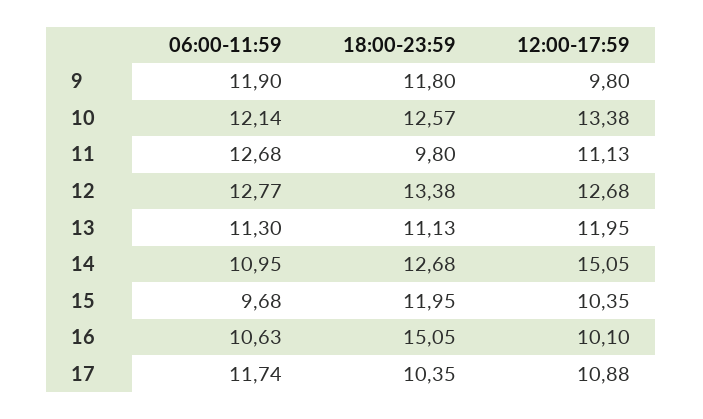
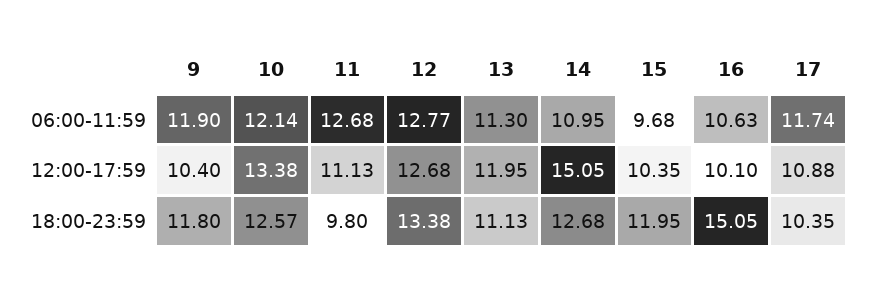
12:00-17:59, 9: 9.8 -> 10.4

